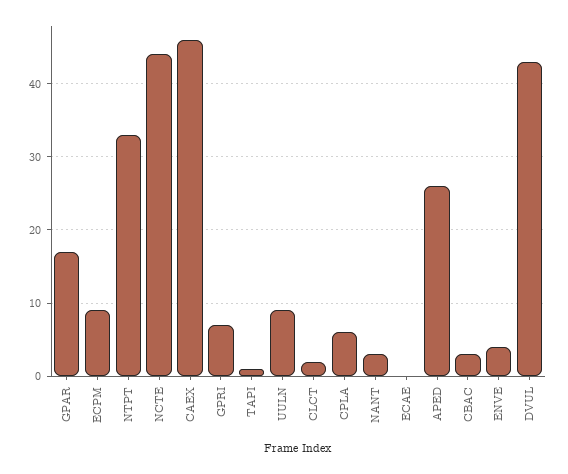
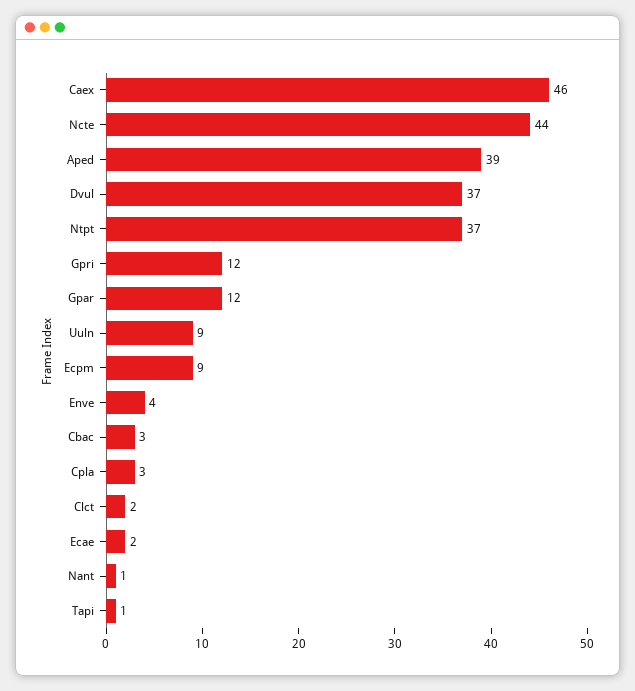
GPAR: 17 -> 12
NTPT: 33 -> 37
GPRI: 7 -> 12
CPLA: 6 -> 3
NANT: 3 -> 1
ECAE: 0 -> 2
APED: 26 -> 39
DVUL: 43 -> 37

